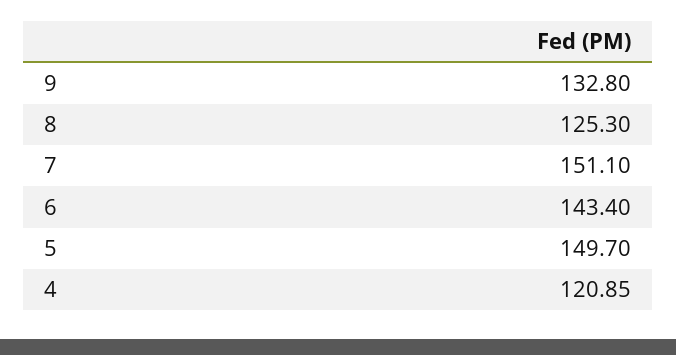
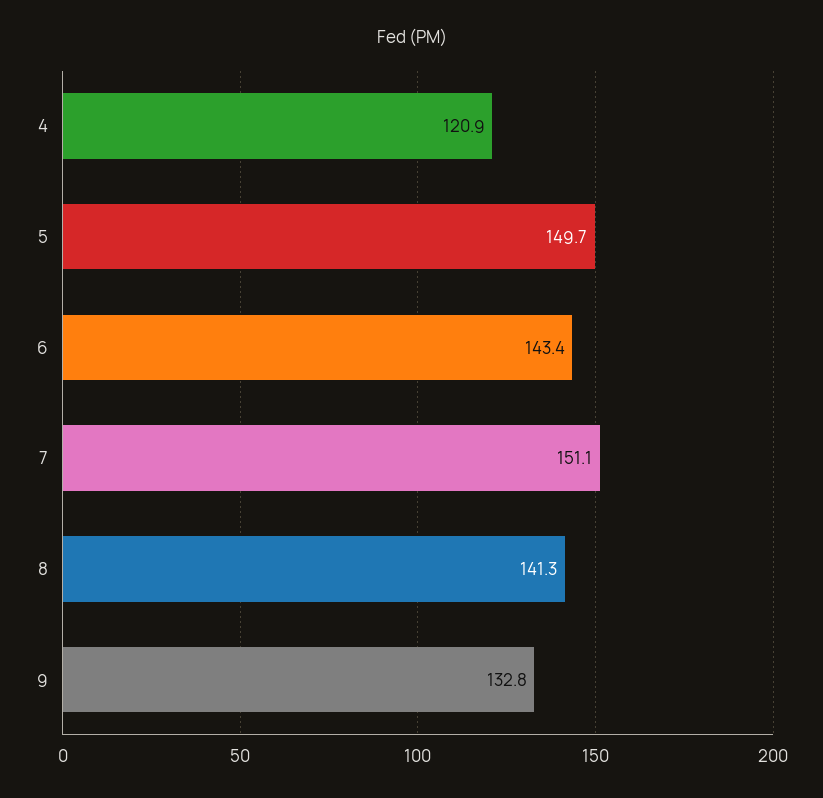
8: 125.3 -> 141.3

